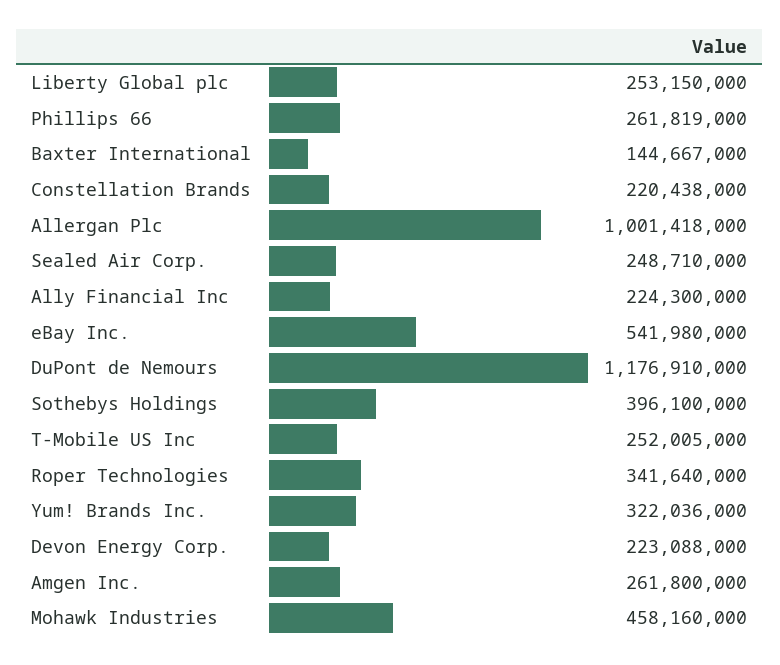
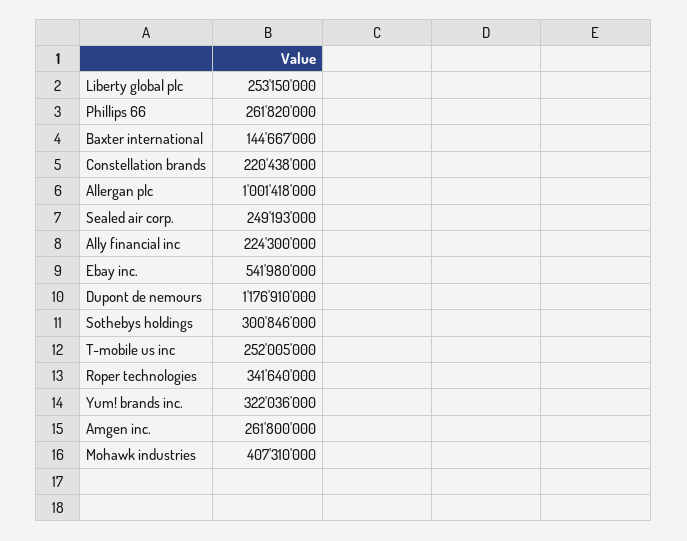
Phillips 66: 261819000 -> 261820000
Sealed Air Corp.: 248710000 -> 249193000
Sothebys Holdings: 396100000 -> 300846000
Devon Energy Corp.: 223088000 -> none
Mohawk Industries: 458160000 -> 407310000

